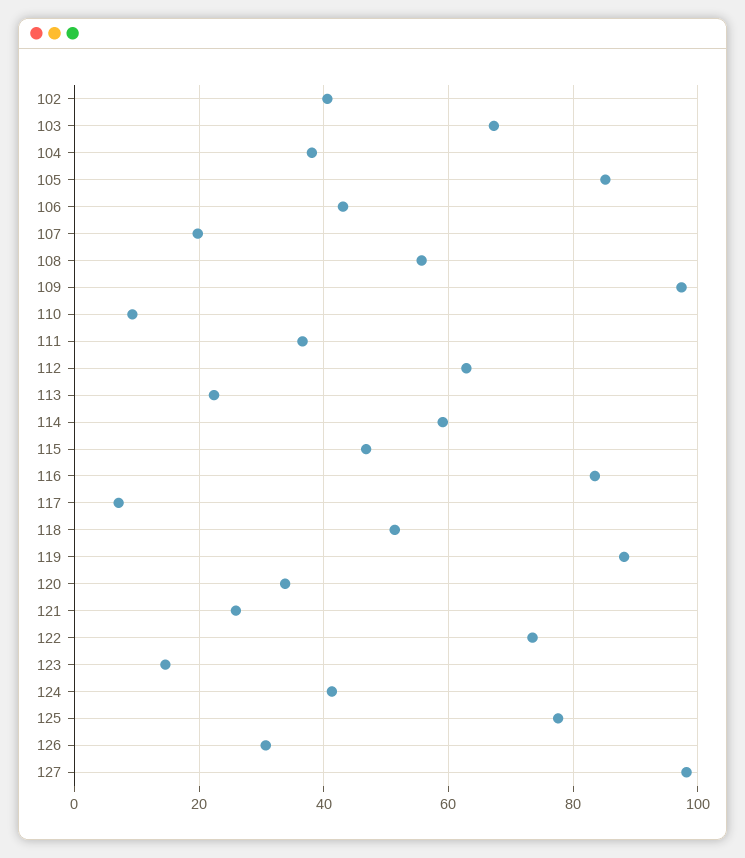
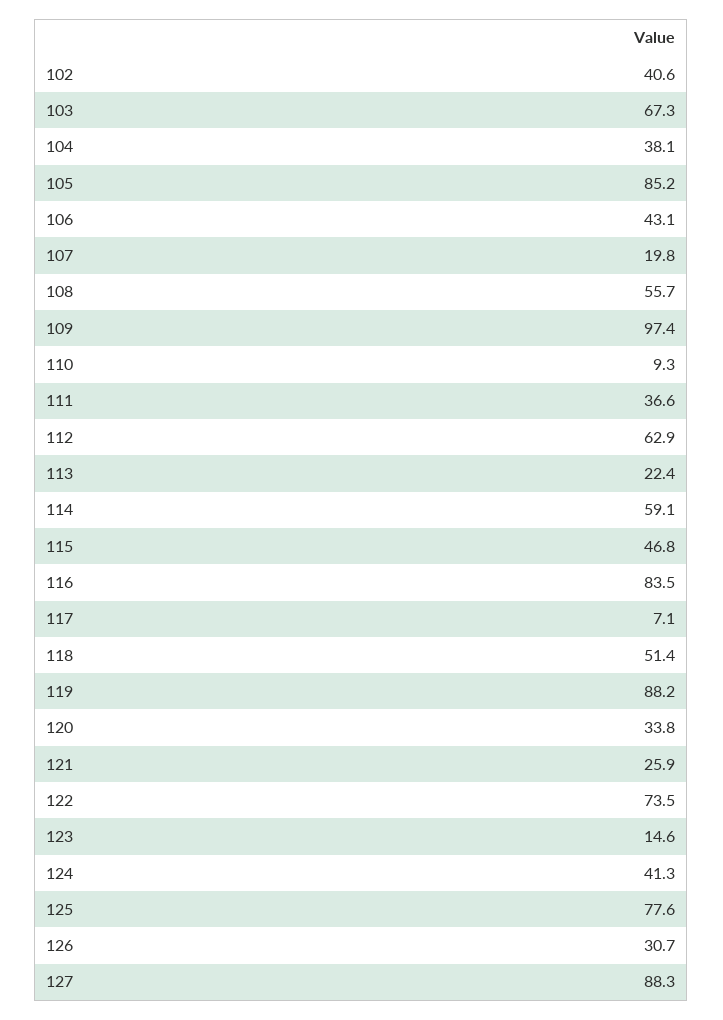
127: 98 -> 88.3

